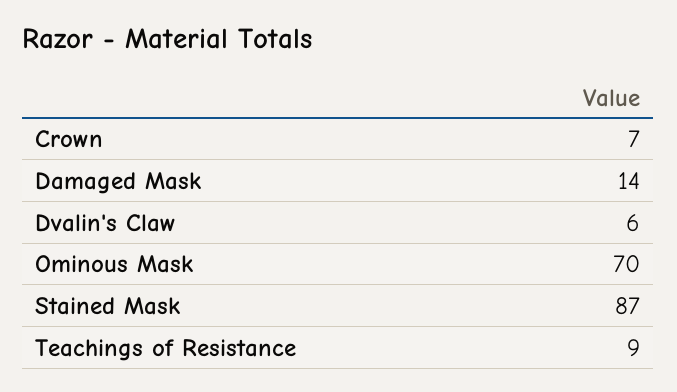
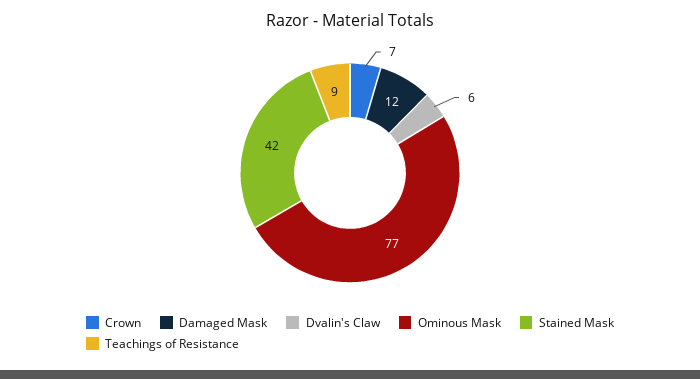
Damaged Mask: 14 -> 12
Ominous Mask: 70 -> 77
Stained Mask: 87 -> 42

